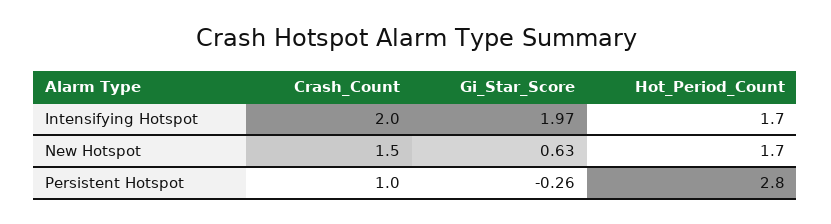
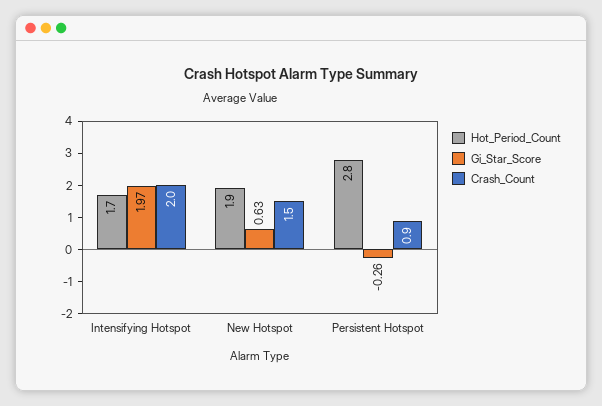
Hot_Period_Count, New Hotspot: 1.7 -> 1.9
Crash_Count, Persistent Hotspot: 1 -> 0.9

